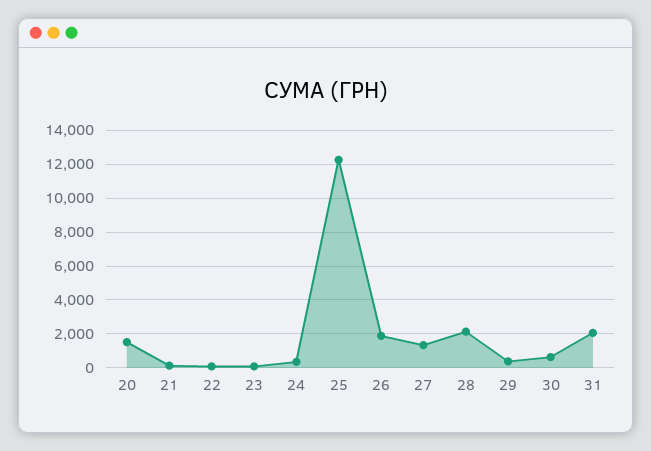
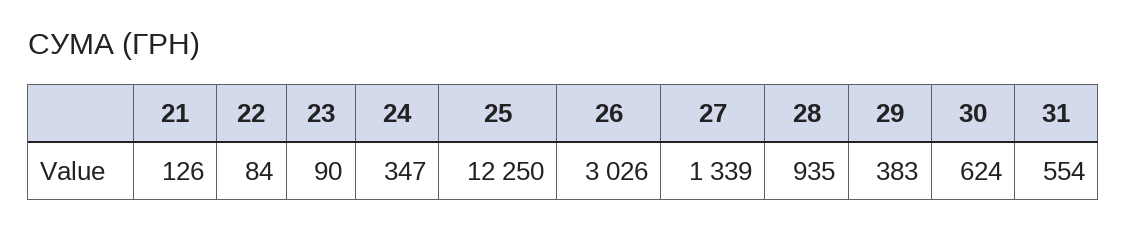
20: 1500 -> none
26: 2000 -> 3026
28: 2000 -> 935
31: 2000 -> 554

